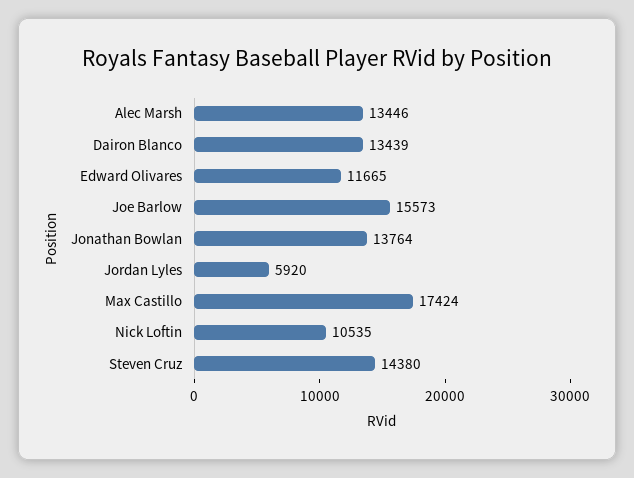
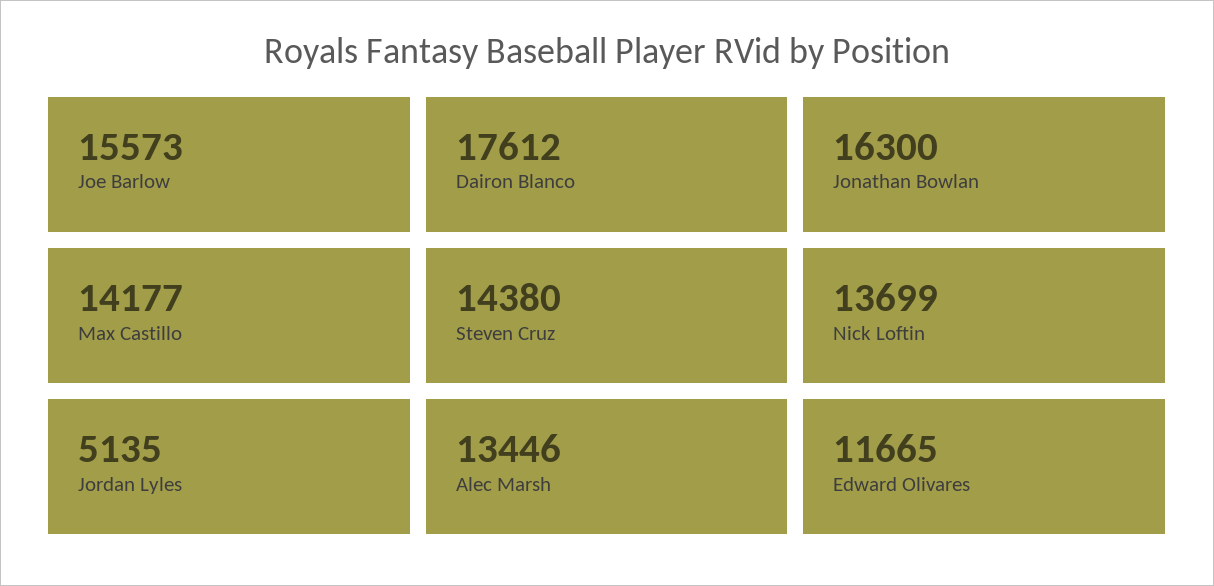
Dairon Blanco: 13439 -> 17612
Jonathan Bowlan: 13764 -> 16300
Jordan Lyles: 5920 -> 5135
Max Castillo: 17424 -> 14177
Nick Loftin: 10535 -> 13699

